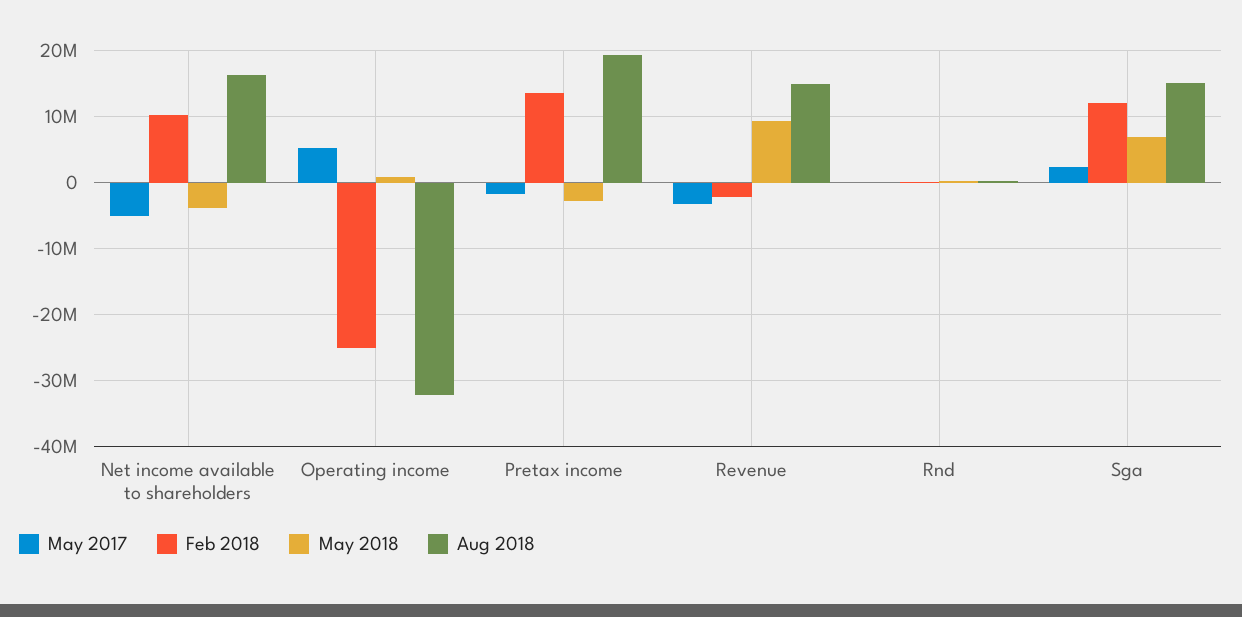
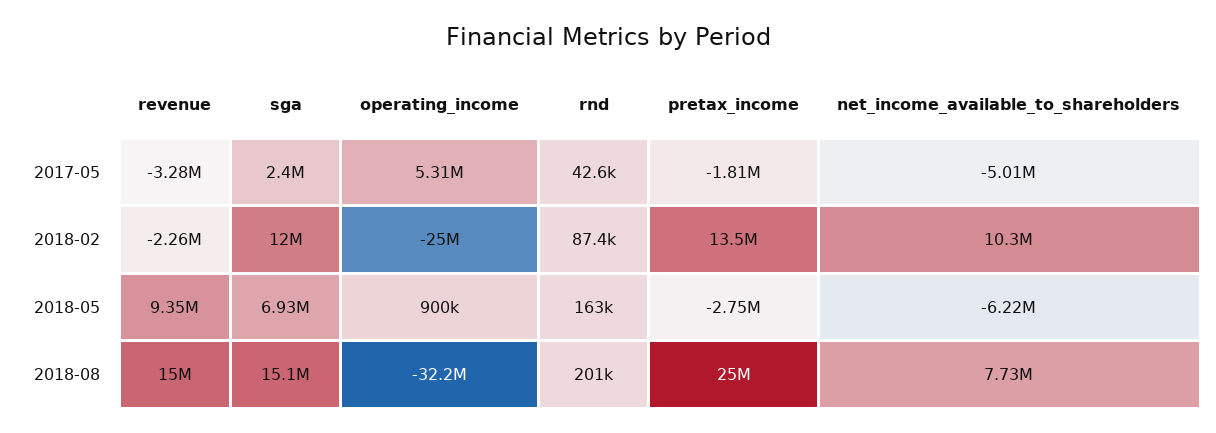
May 2018, Net income available to shareholders: -4000000 -> -6220000
Aug 2018, Net income available to shareholders: 16000000 -> 7730000
Aug 2018, Pretax income: 19000000 -> 25000000

